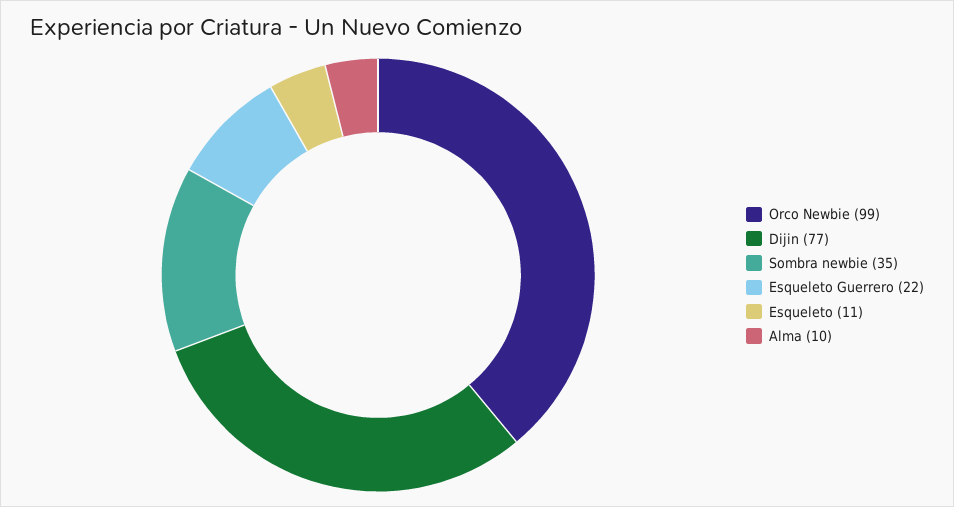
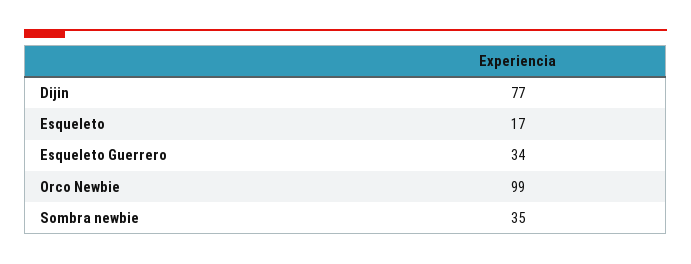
Esqueleto Guerrero: 22 -> 34
Esqueleto: 11 -> 17
Alma: 10 -> none

